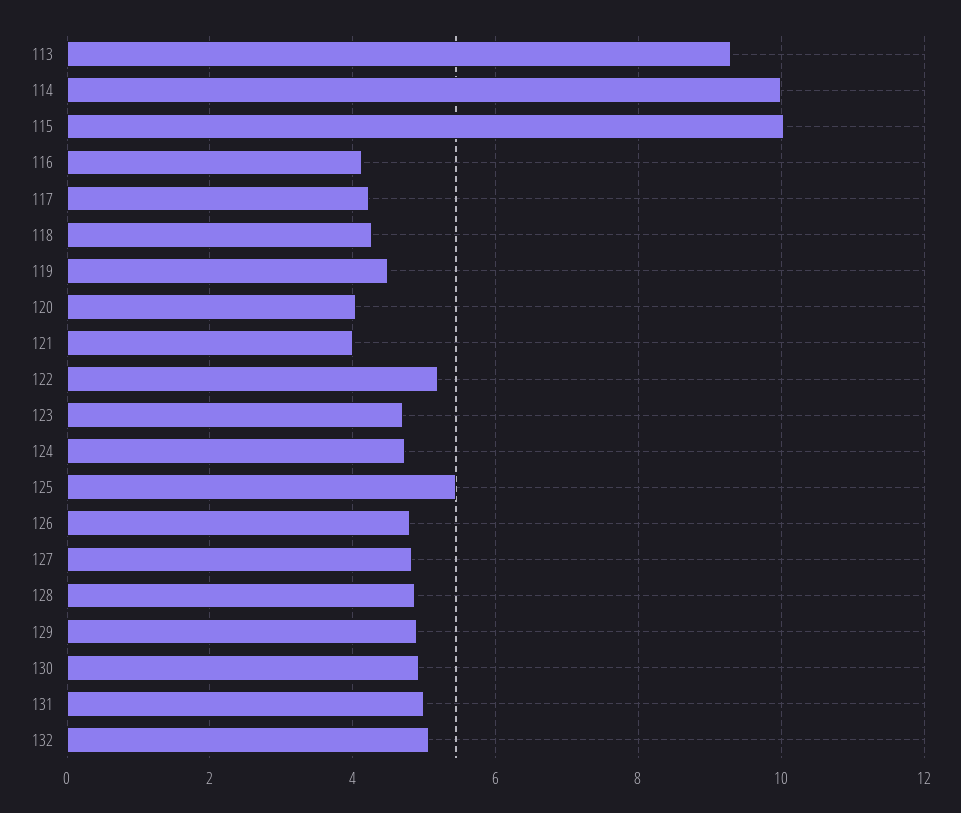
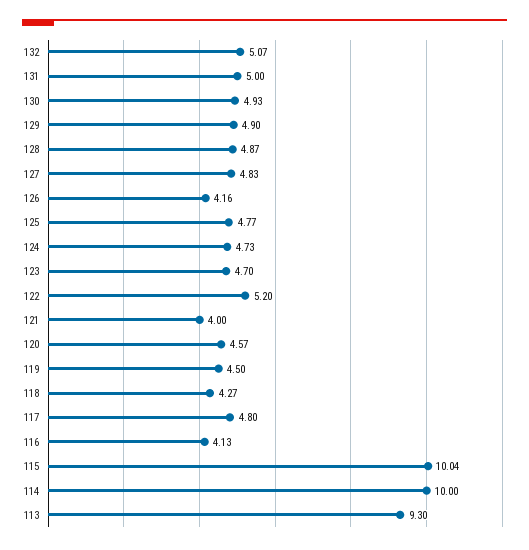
117: 4.2 -> 4.8
120: 4 -> 4.57
125: 5.4 -> 4.77
126: 4.8 -> 4.16

